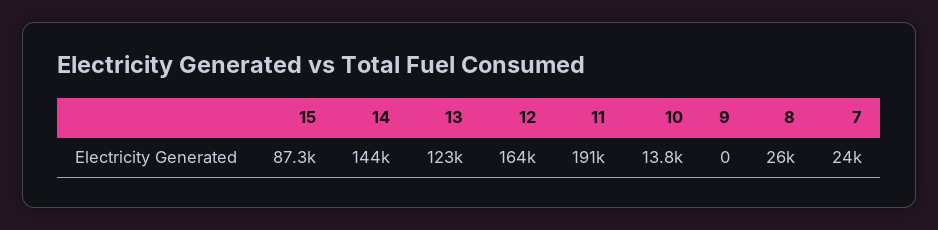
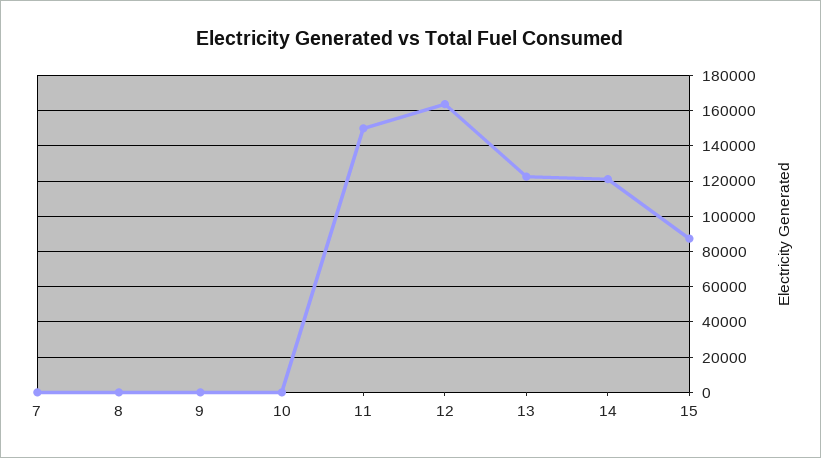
14: 144000 -> 120000
11: 191000 -> 150000
10: 13800 -> 0
8: 26000 -> 0
7: 24000 -> 0

